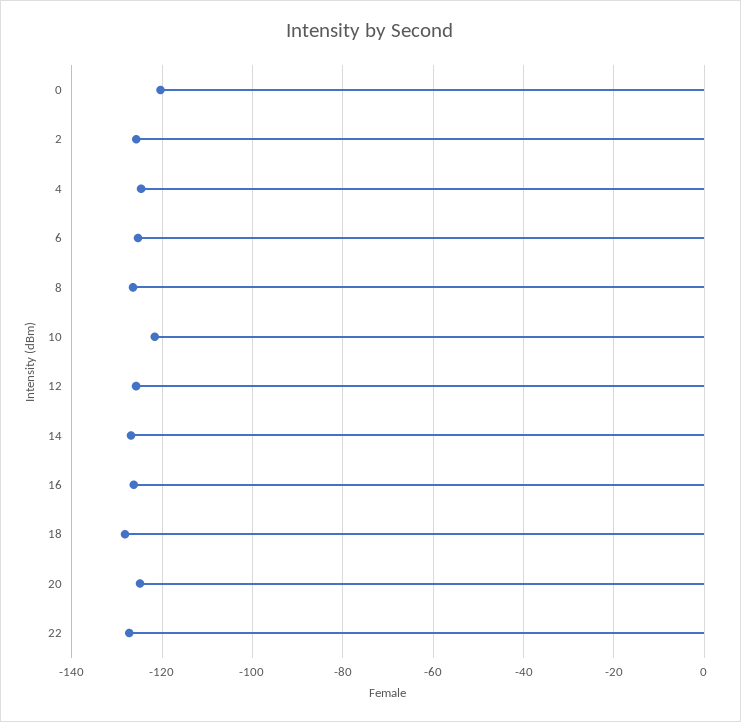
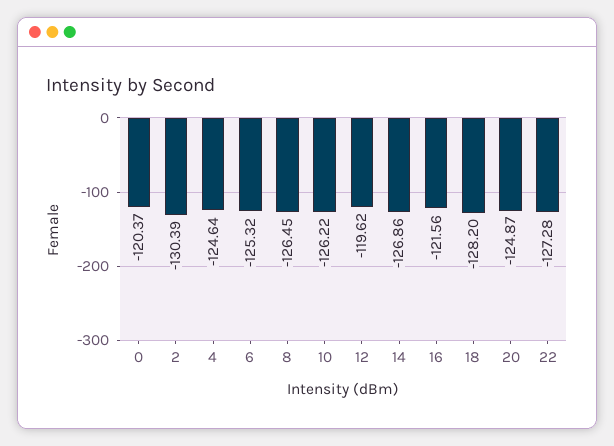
2: -126 -> -130.39
10: -122 -> -126.22
12: -126 -> -119.62
16: -126 -> -121.56

